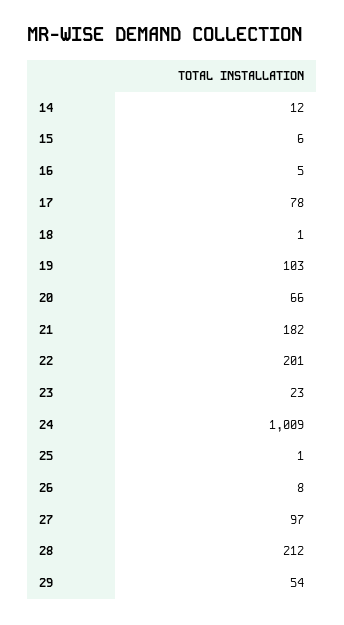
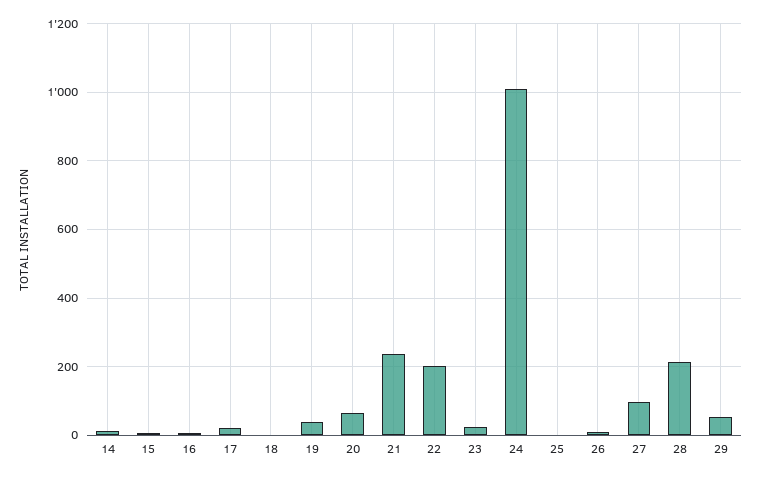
17: 78 -> 20
19: 103 -> 40
21: 182 -> 240

